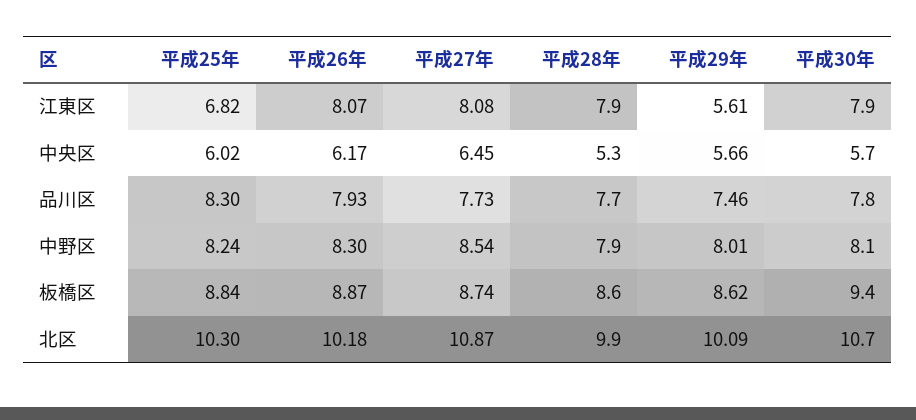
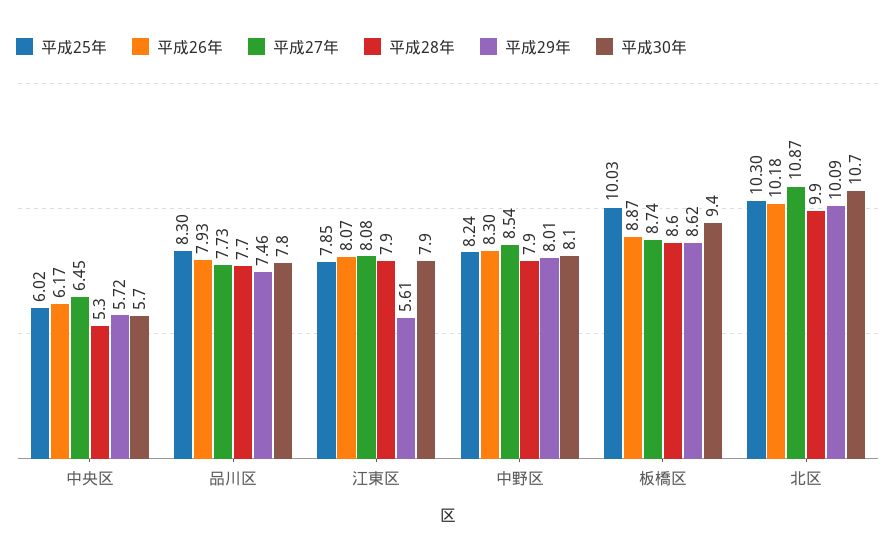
平成25年, 江東区: 6.82 -> 7.85
平成29年, 中央区: 5.66 -> 5.72
平成25年, 板橋区: 8.84 -> 10.03

